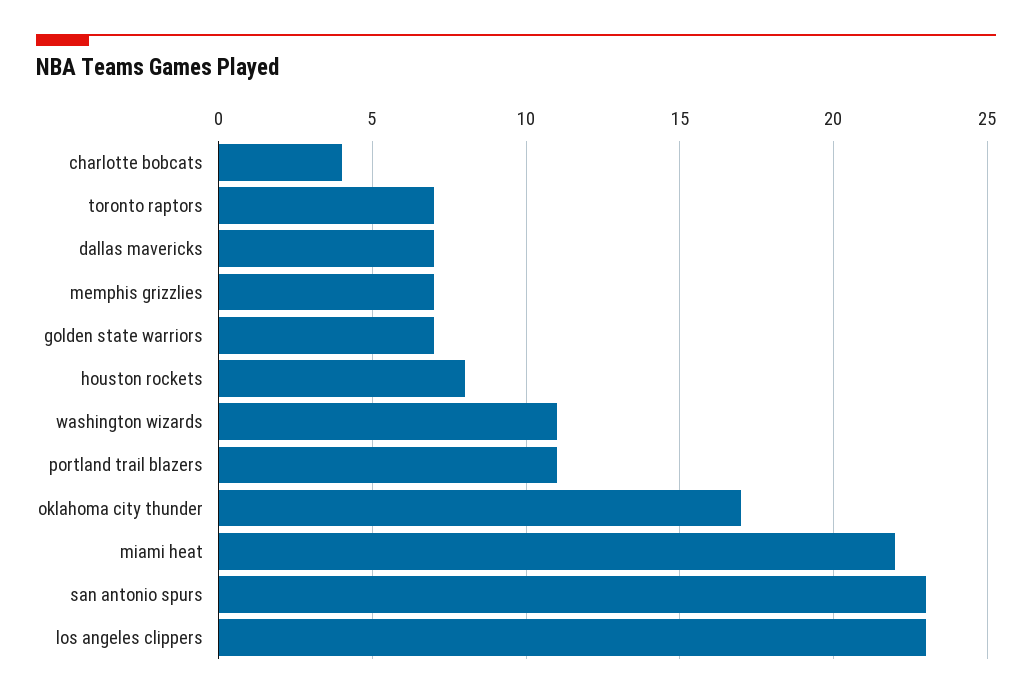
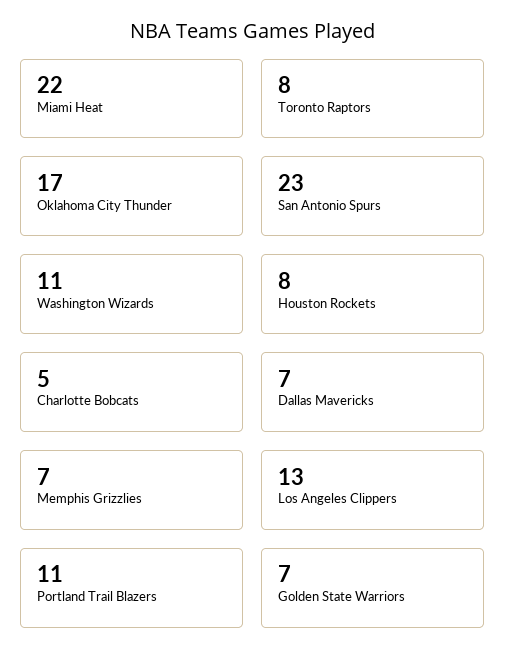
charlotte bobcats: 4 -> 5
toronto raptors: 7 -> 8
los angeles clippers: 23 -> 13

